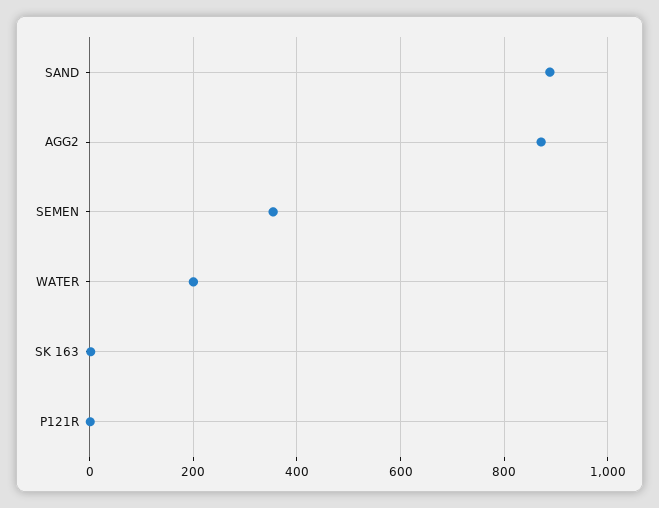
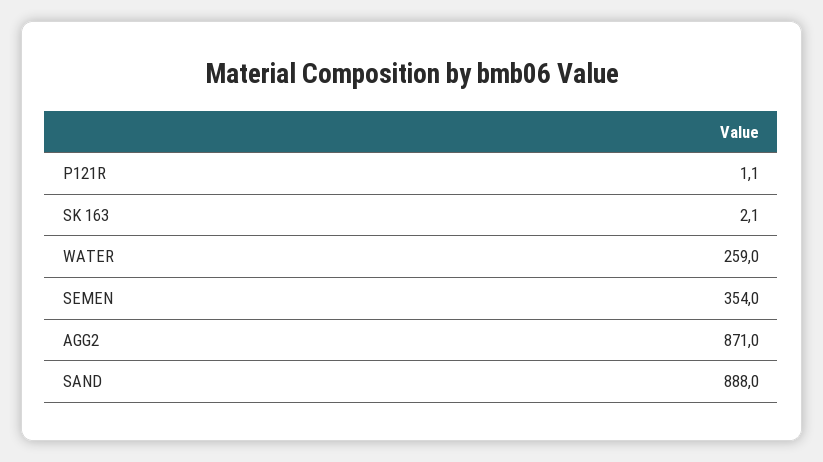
WATER: 200 -> 259

